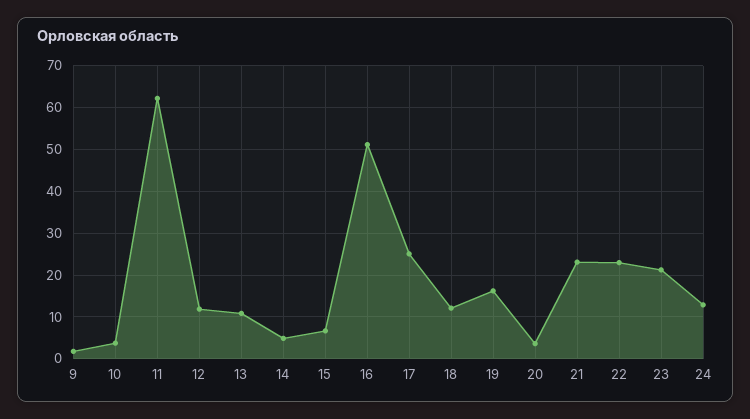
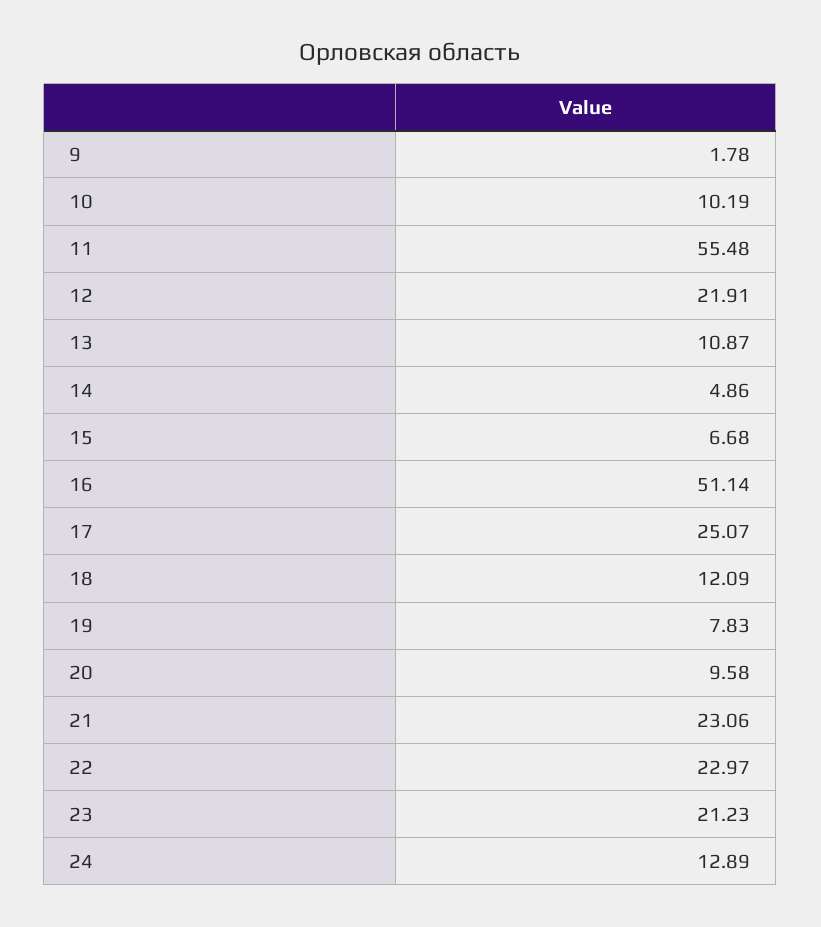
10: 4 -> 10.19
11: 62 -> 55.48
12: 12 -> 21.91
19: 16 -> 7.83
20: 4 -> 9.58

